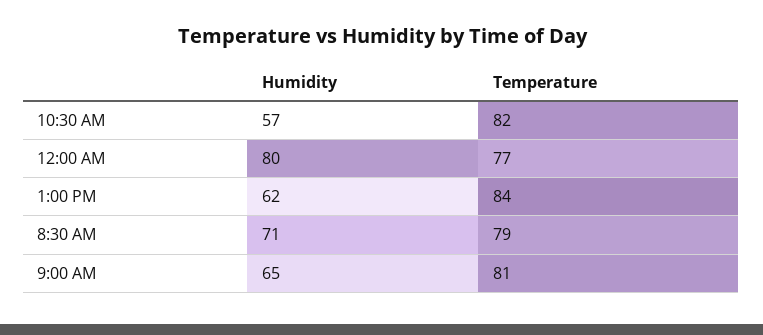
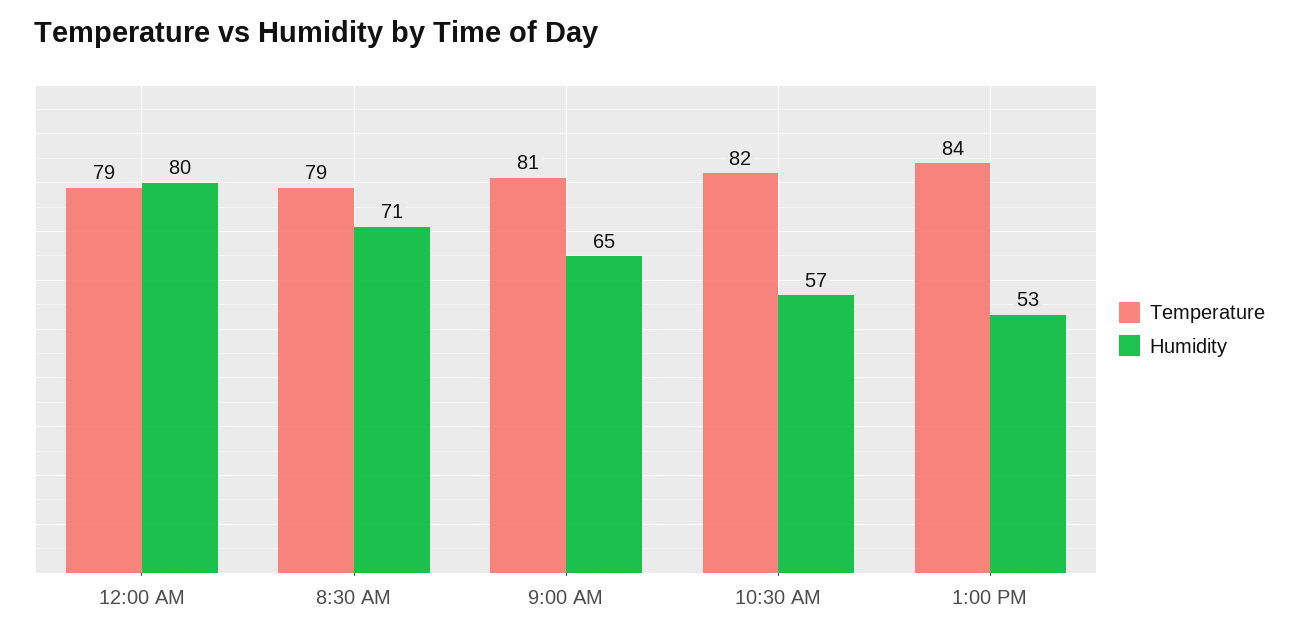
Temperature, 12:00 AM: 77 -> 79
Humidity, 1:00 PM: 62 -> 53

